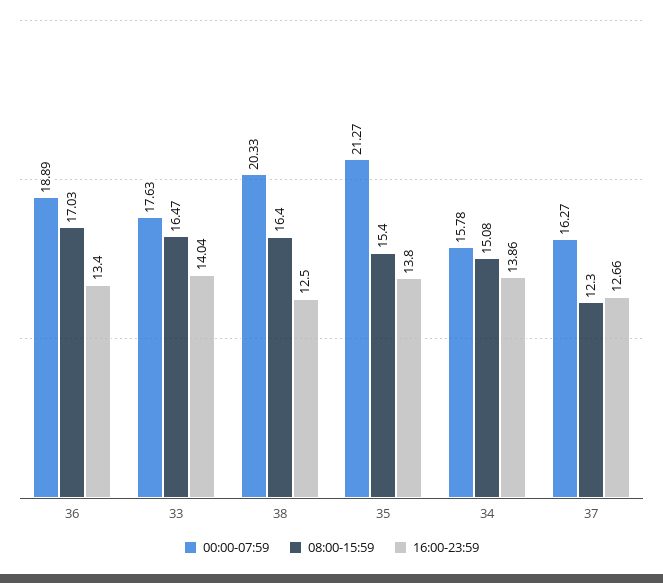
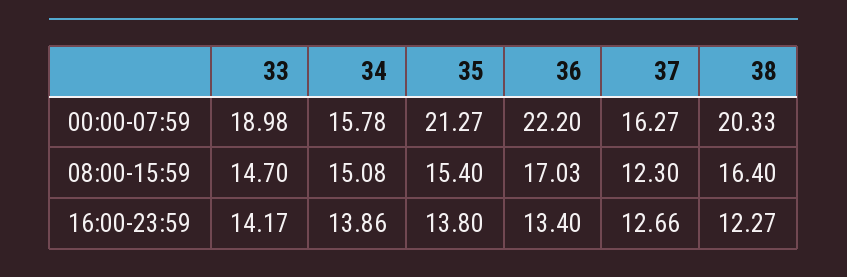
00:00-07:59, 36: 18.89 -> 22.2
00:00-07:59, 33: 17.63 -> 18.98
08:00-15:59, 33: 16.47 -> 14.7
16:00-23:59, 33: 14.04 -> 14.17
16:00-23:59, 38: 12.5 -> 12.27

